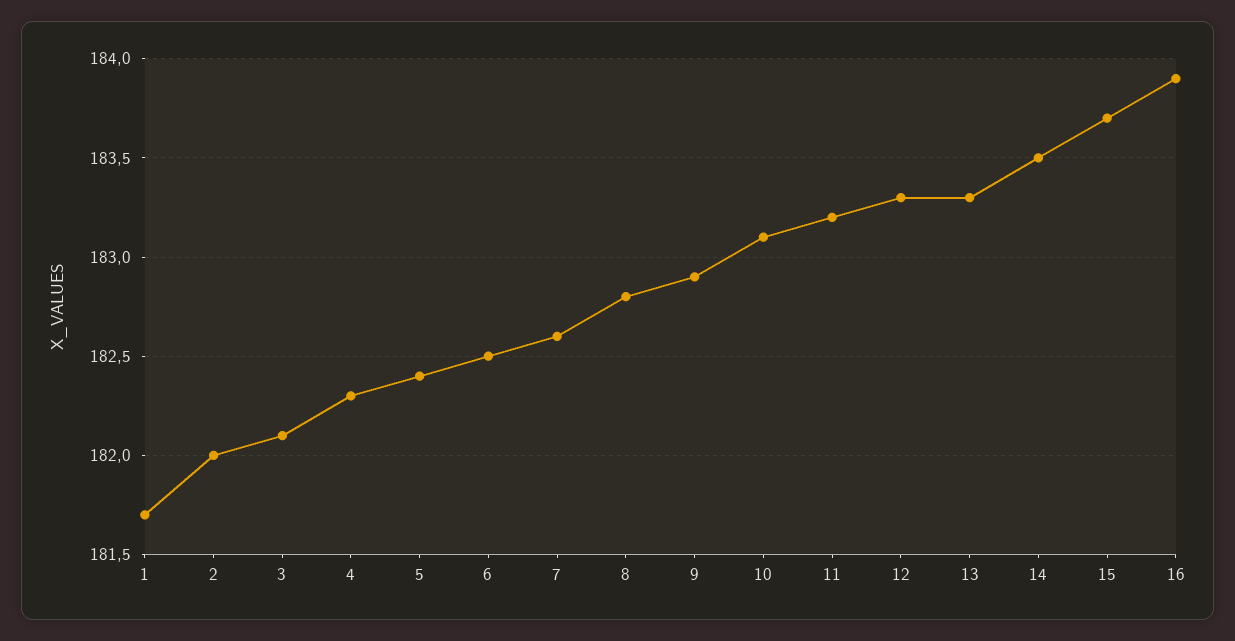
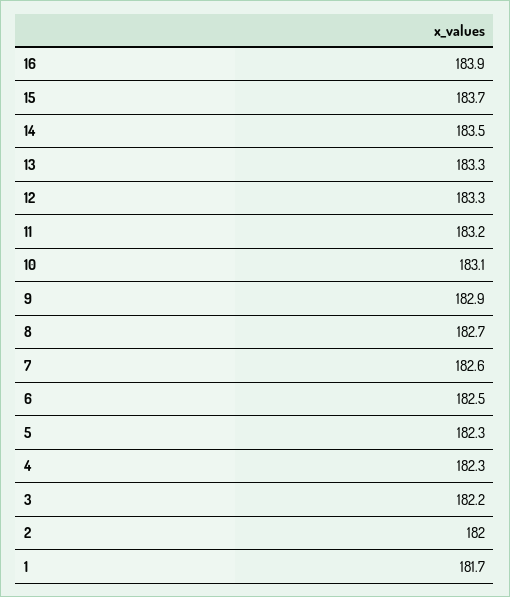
3: 182.1 -> 182.2
5: 182.4 -> 182.3
8: 182.8 -> 182.7

